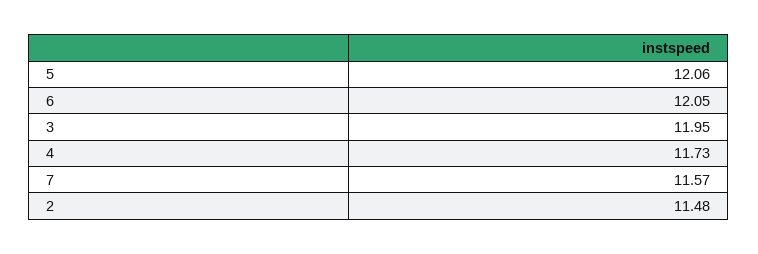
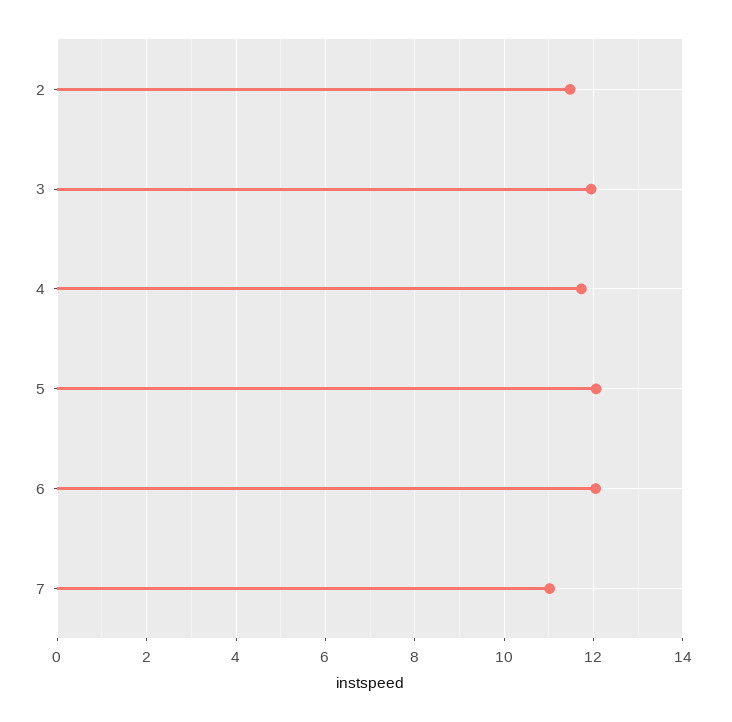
7: 11.57 -> 11

